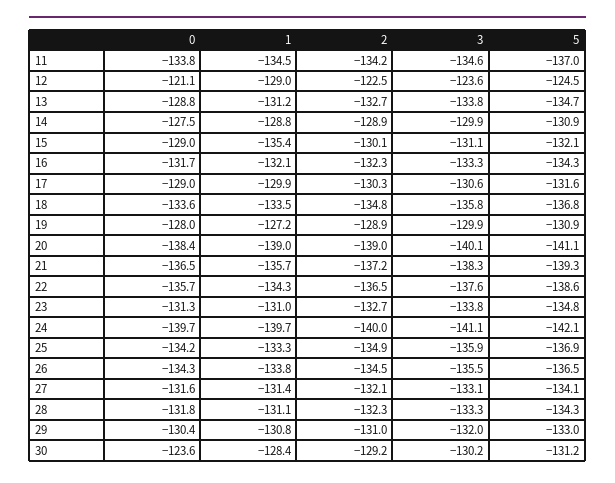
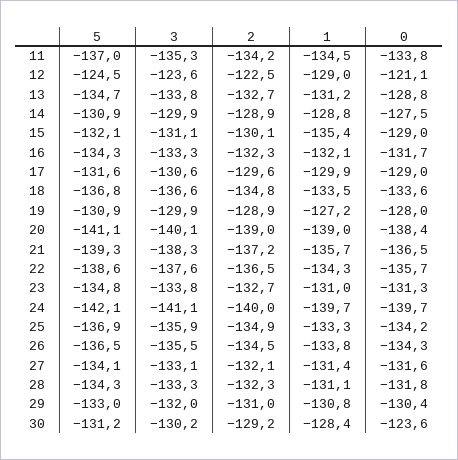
3, 11: -134.6 -> -135.3
2, 17: -130.3 -> -129.6
3, 18: -135.8 -> -136.6

